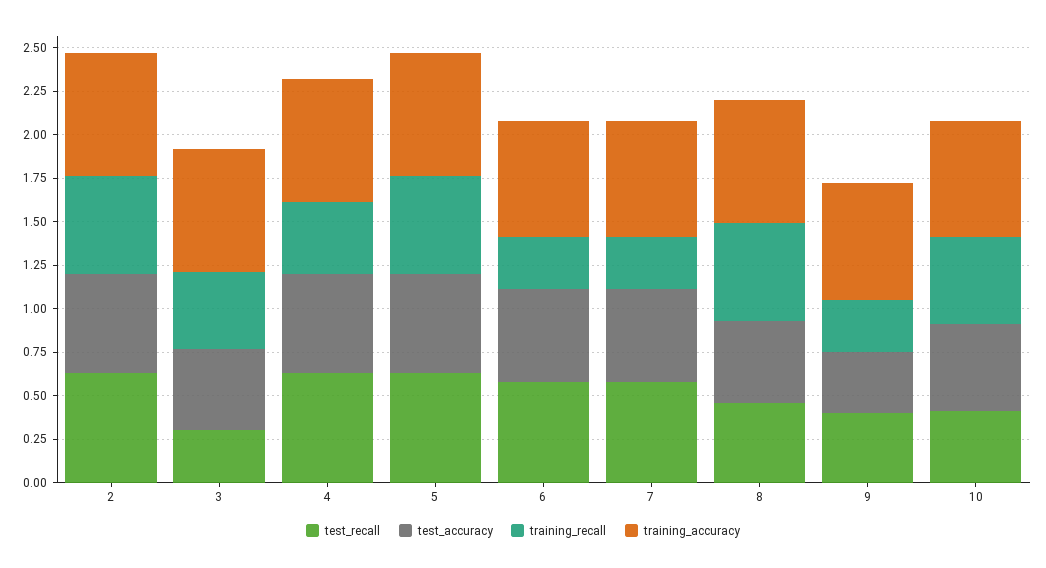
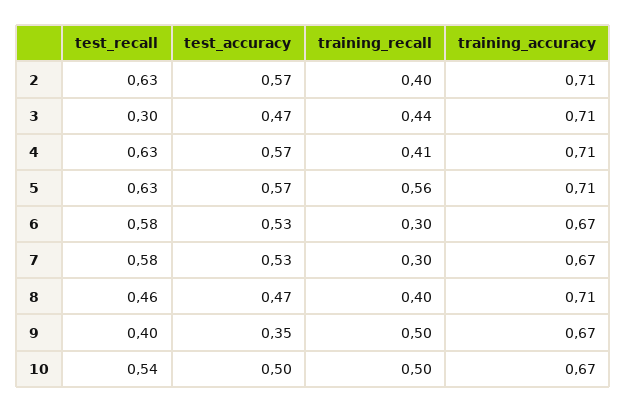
training_recall, 2: 0.55 -> 0.4
training_recall, 8: 0.55 -> 0.4
training_recall, 9: 0.3 -> 0.5
test_recall, 10: 0.4 -> 0.54

